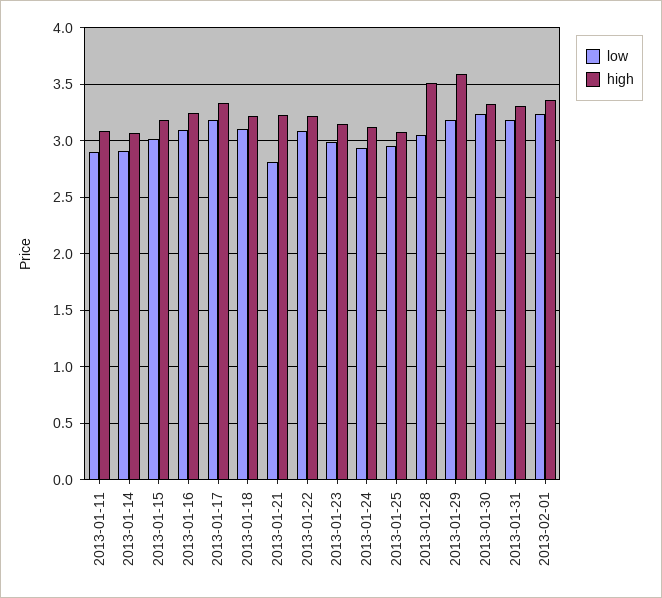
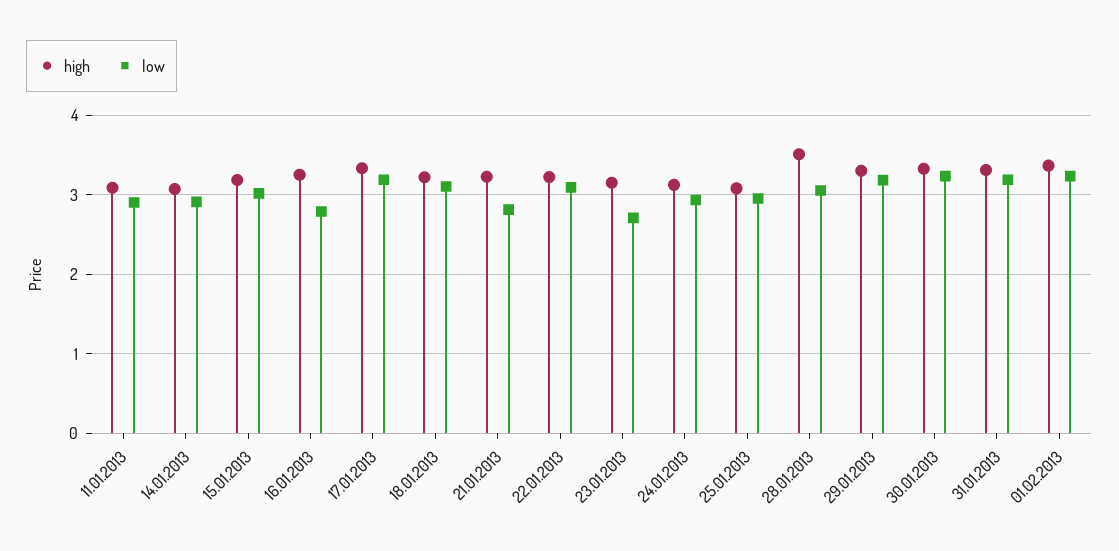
low, 2013-01-16: 3.1 -> 2.8
low, 2013-01-23: 3 -> 2.7
high, 2013-01-29: 3.6 -> 3.3

